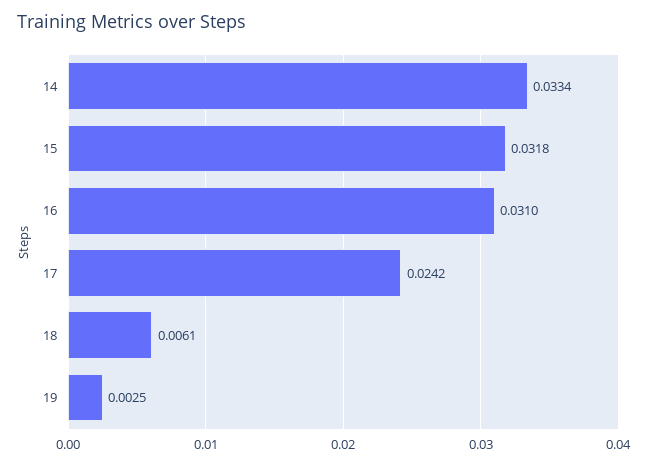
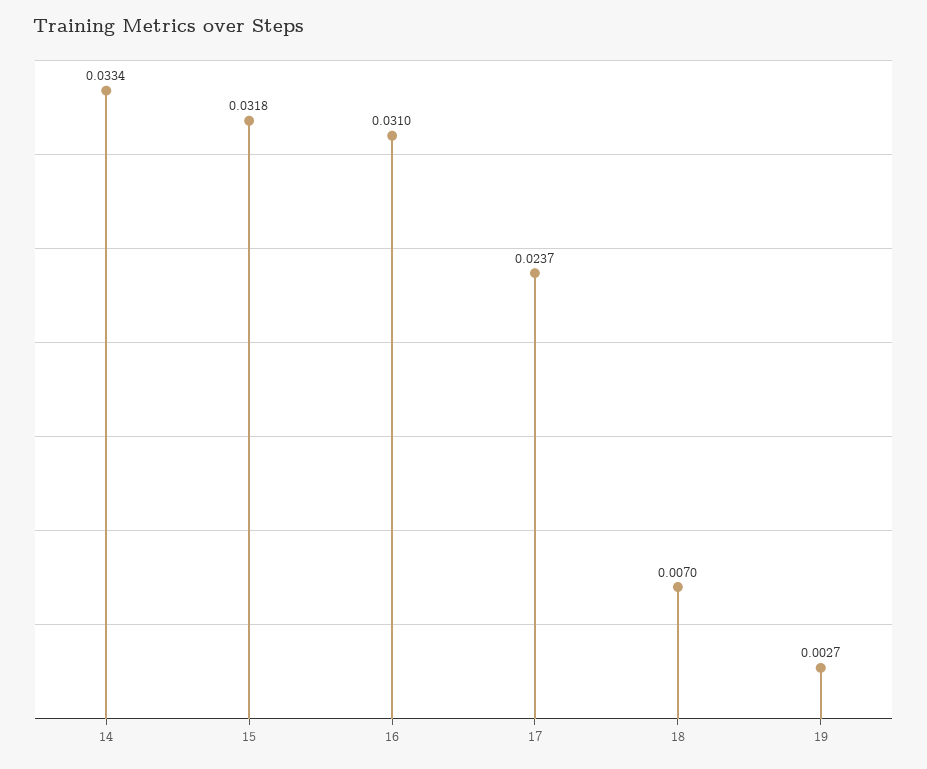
17: 0.0242 -> 0.0237
18: 0.0061 -> 0.007
19: 0.0025 -> 0.0027

